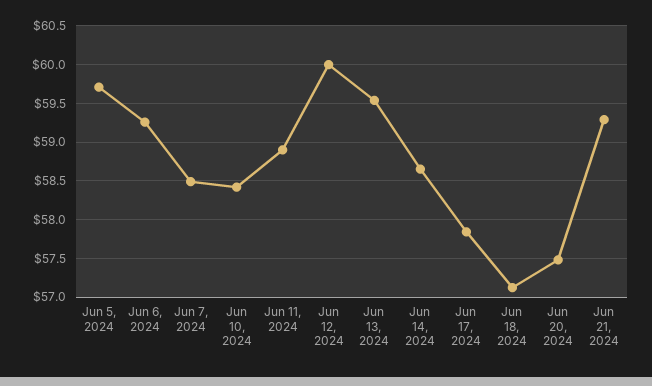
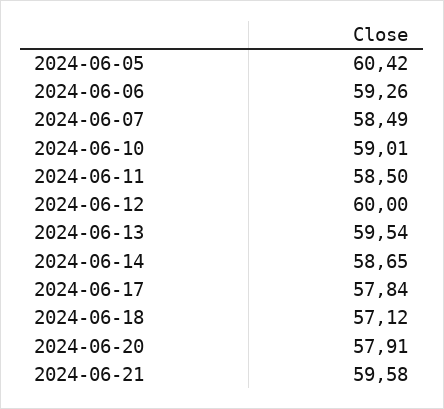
Jun 5, 2024: 59.7 -> 60.42
Jun 10, 2024: 58.4 -> 59.01
Jun 11, 2024: 58.9 -> 58.5
Jun 20, 2024: 57.5 -> 57.91
Jun 21, 2024: 59.3 -> 59.58

